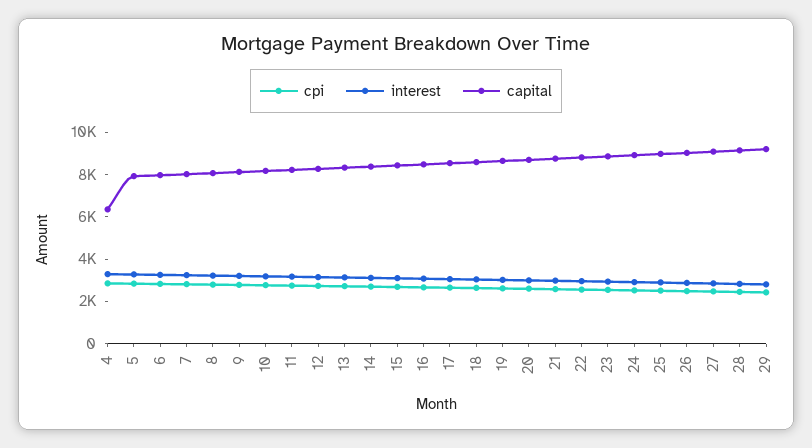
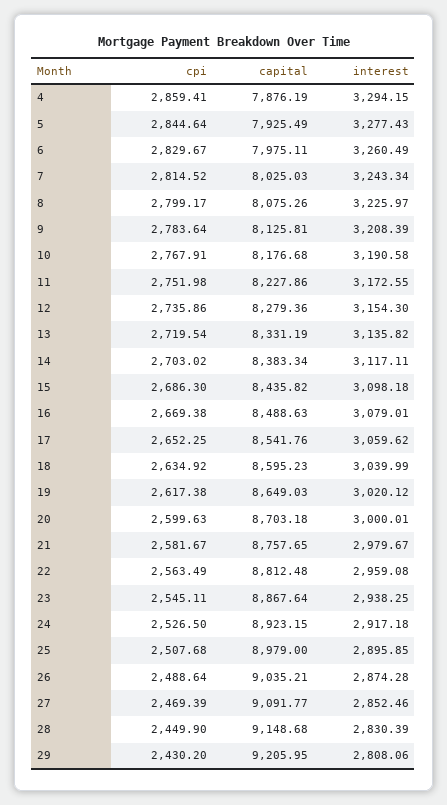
capital, 4: 6500 -> 7876.19

